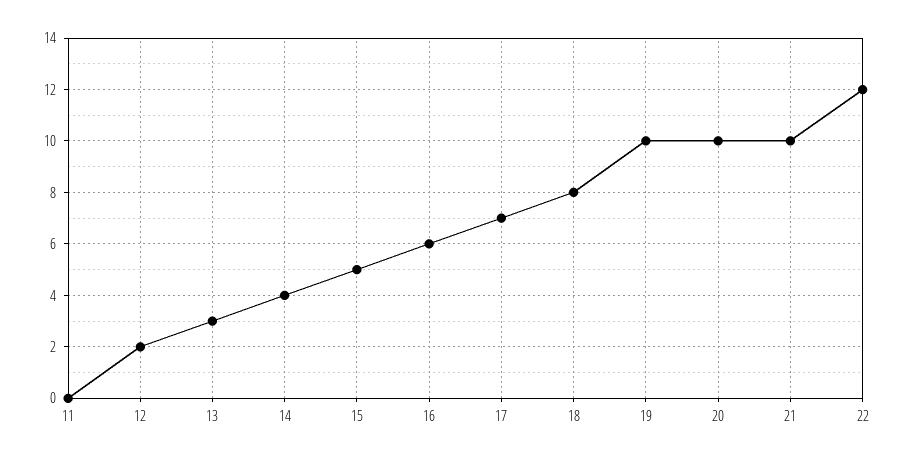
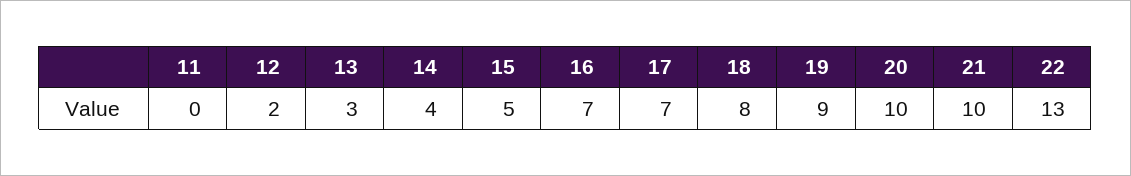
16: 6 -> 7
19: 10 -> 9
22: 12 -> 13

